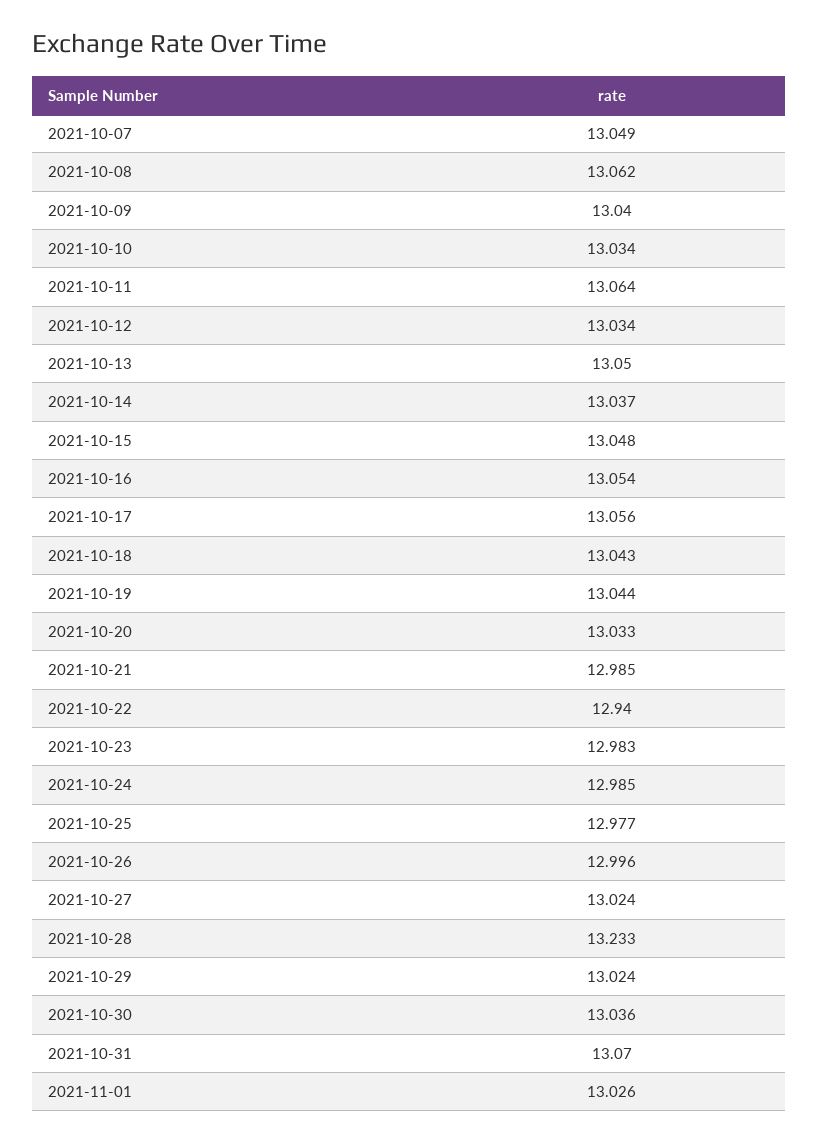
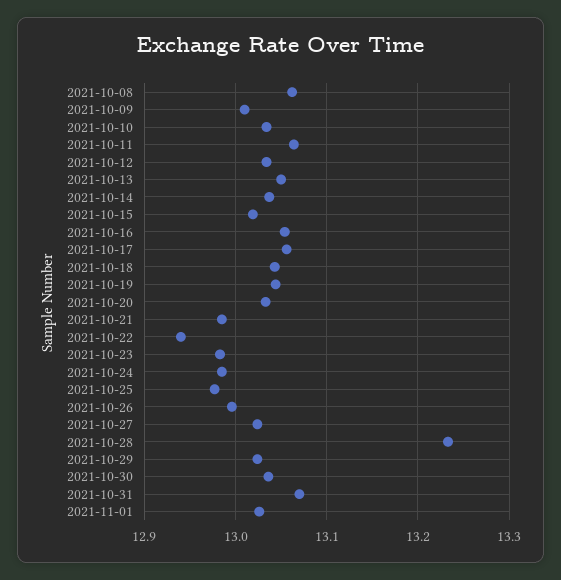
2021-10-07: 13.049 -> none
2021-10-09: 13.04 -> 13.01
2021-10-15: 13.048 -> 13.02

